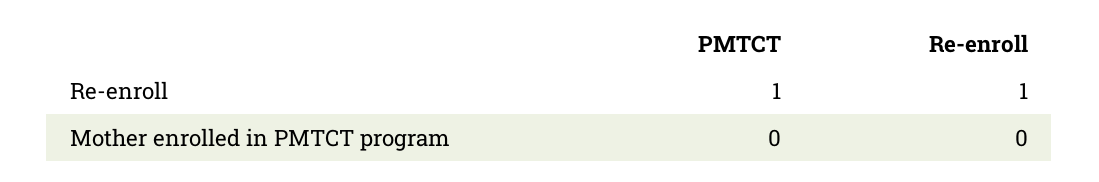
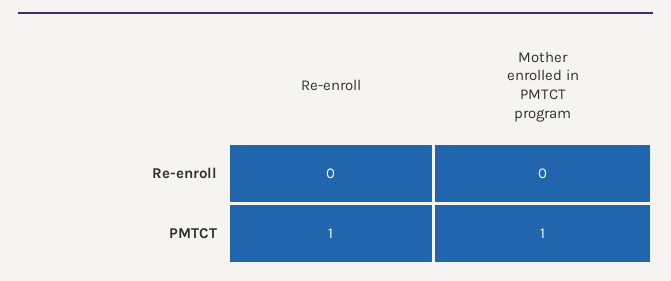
Re-enroll, Re-enroll: 1 -> 0
PMTCT, Mother enrolled in PMTCT program: 0 -> 1

